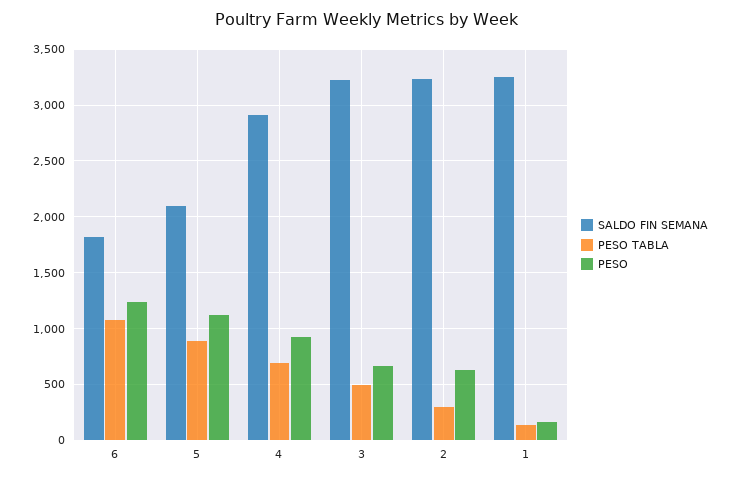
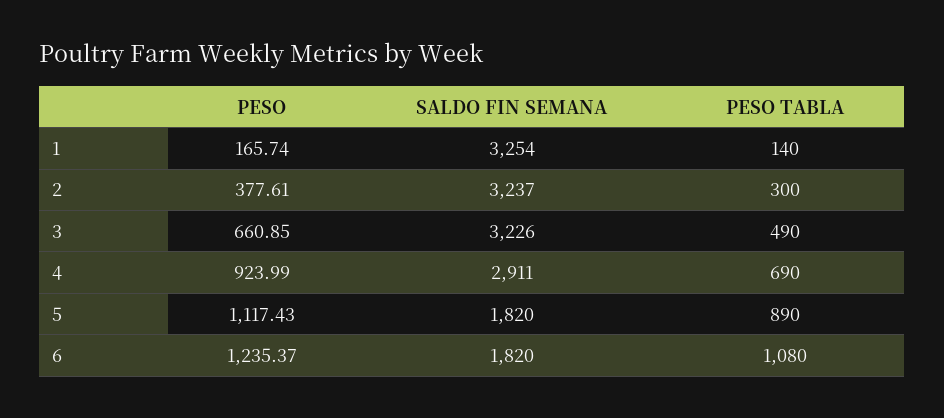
SALDO FIN SEMANA, 5: 2100 -> 1820
PESO, 2: 600 -> 377.61

